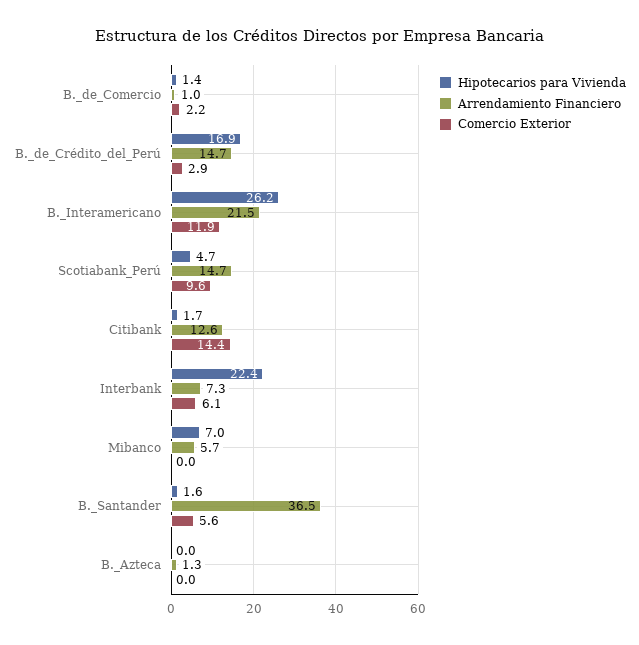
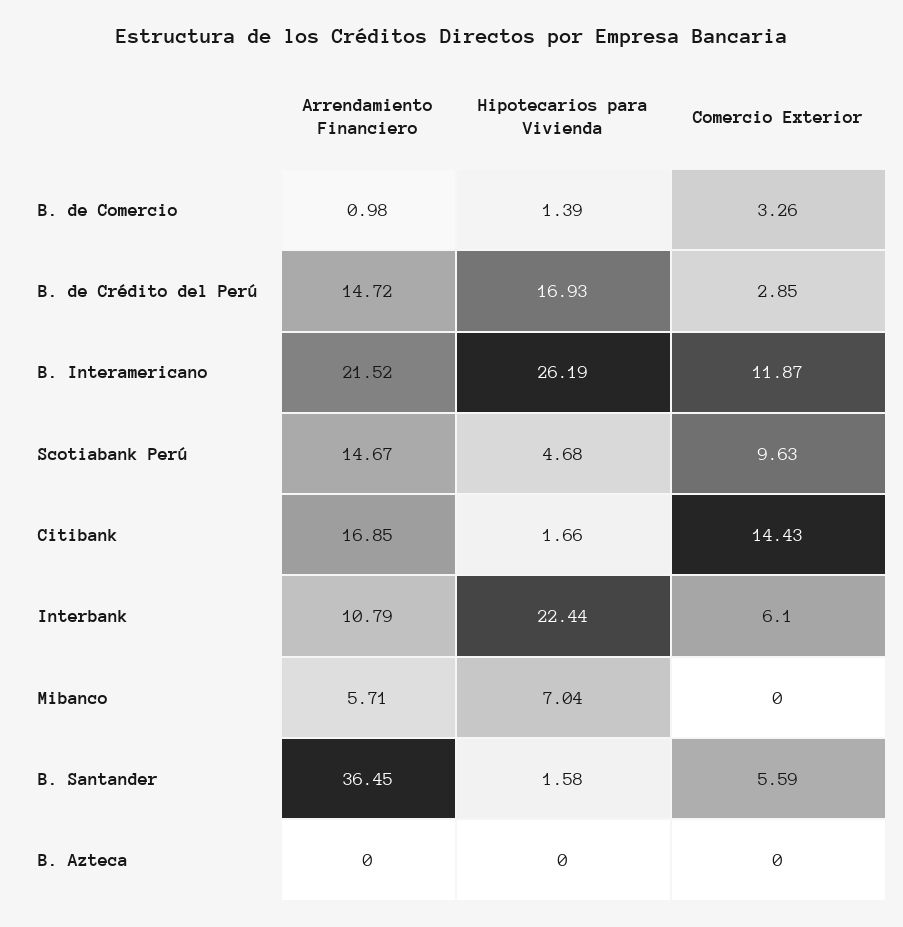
Comercio Exterior, B._de_Comercio: 2.2 -> 3.26
Arrendamiento Financiero, Citibank: 12.6 -> 16.85
Arrendamiento Financiero, Interbank: 7.3 -> 10.79
Arrendamiento Financiero, B._Azteca: 1.3 -> 0

